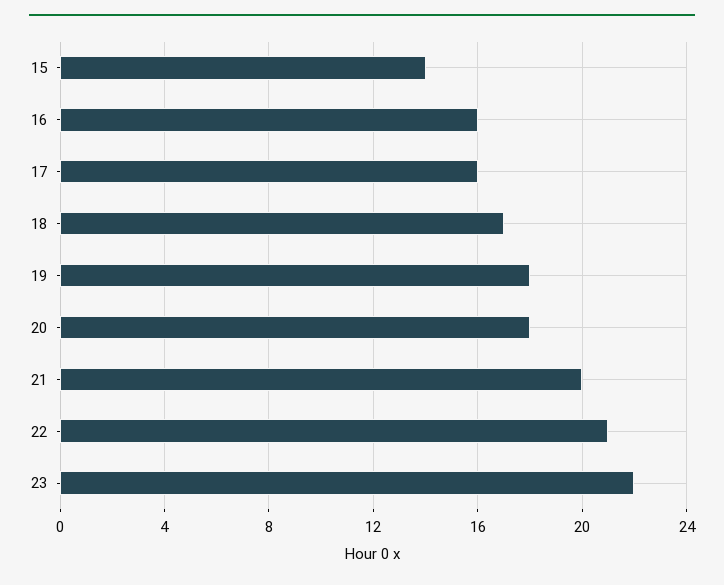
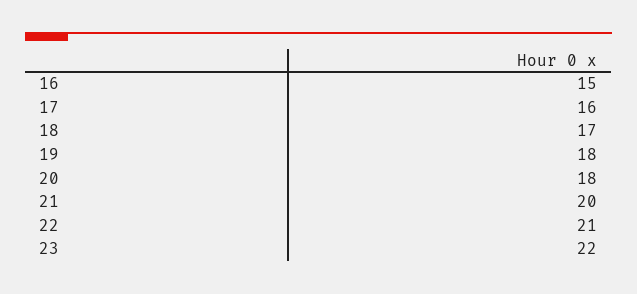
15: 14 -> none
16: 16 -> 15

